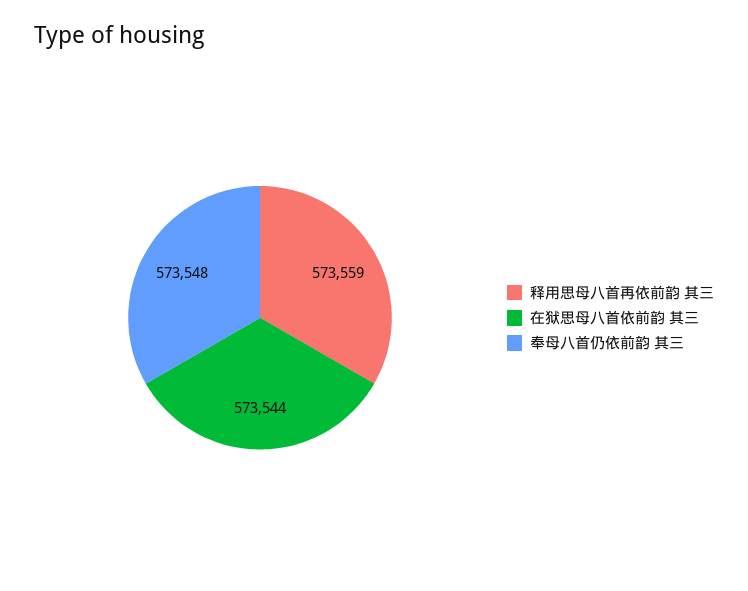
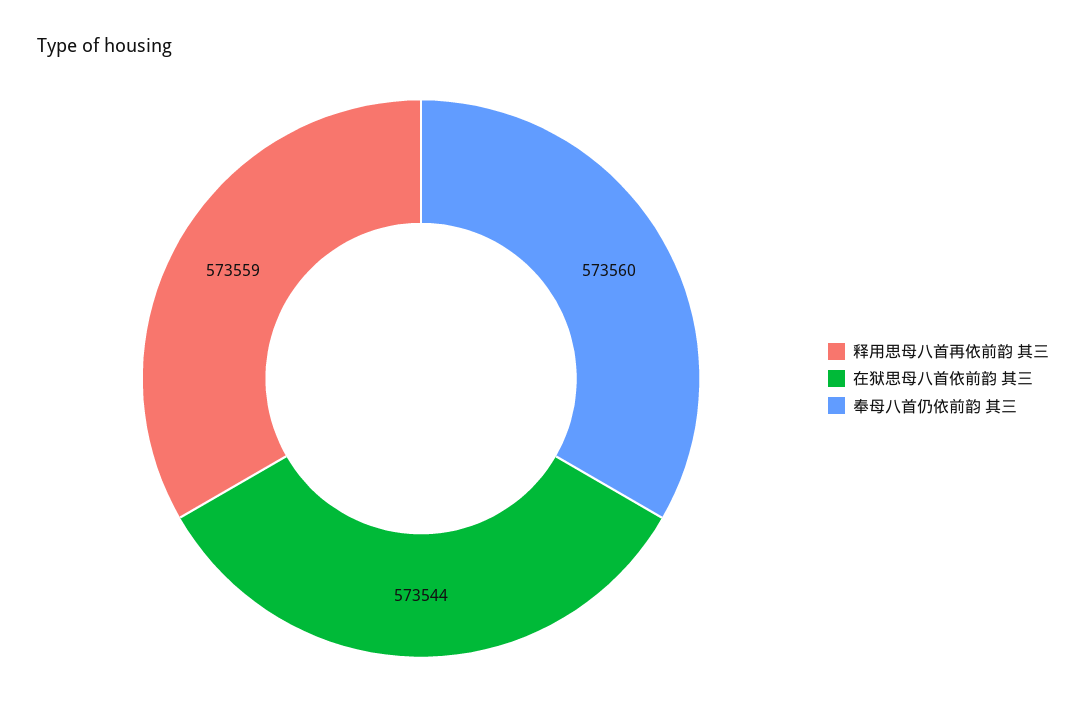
奉母八首仍依前韵 其三: 573548 -> 573560

